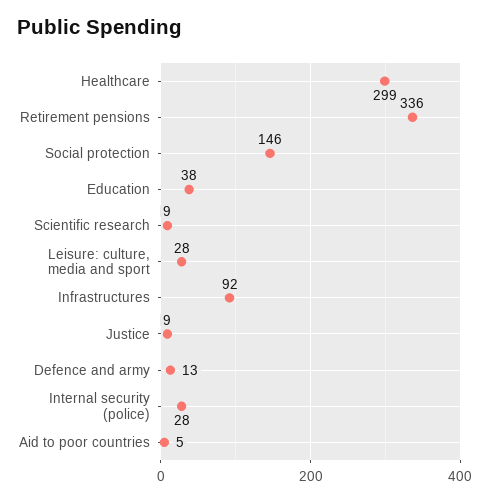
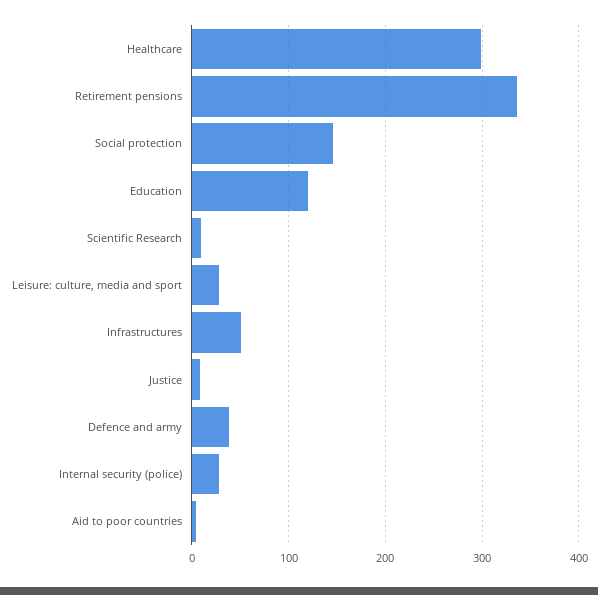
Education: 38 -> 120
Infrastructures: 92 -> 50
Defence and army: 13 -> 40

